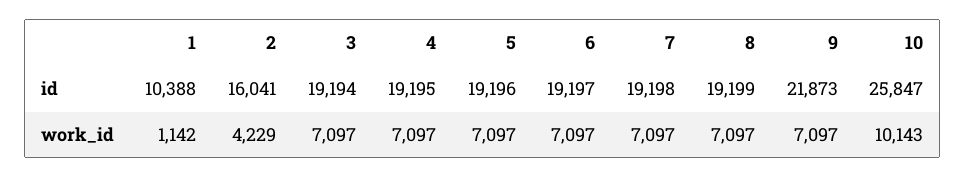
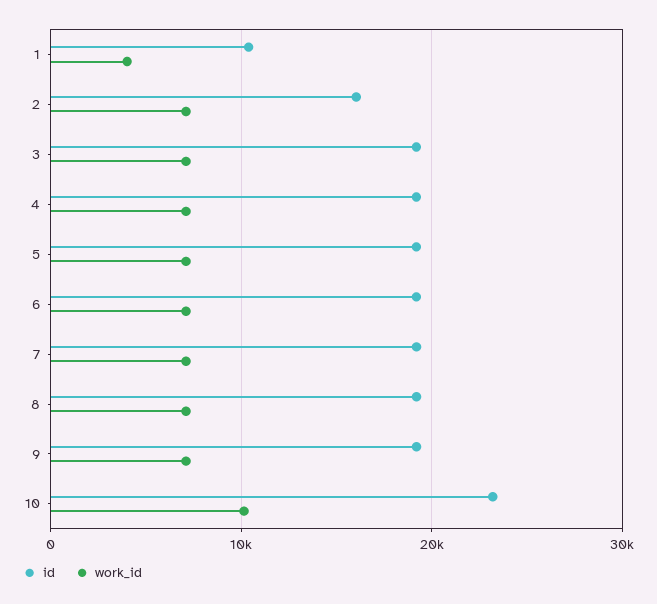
id, 9: 21873 -> 19000
id, 10: 25847 -> 23000
work_id, 1: 1142 -> 4000
work_id, 2: 4229 -> 7000

